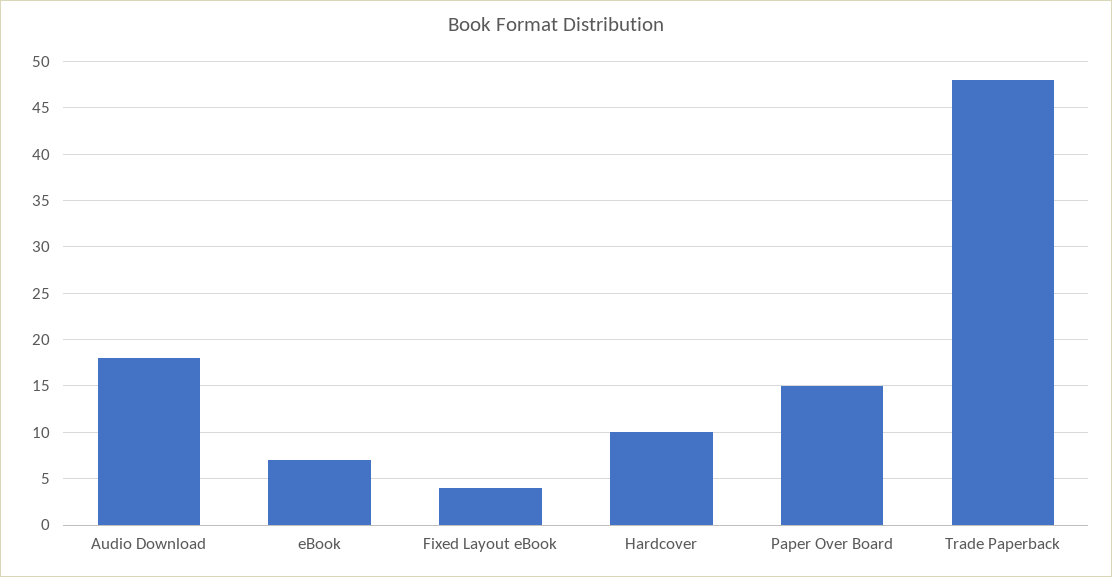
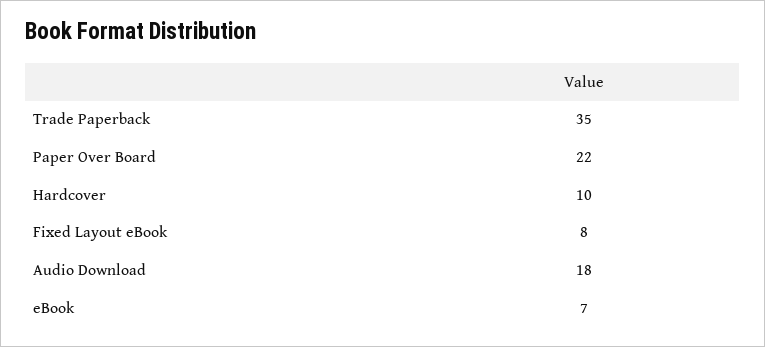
Fixed Layout eBook: 4 -> 8
Paper Over Board: 15 -> 22
Trade Paperback: 48 -> 35

